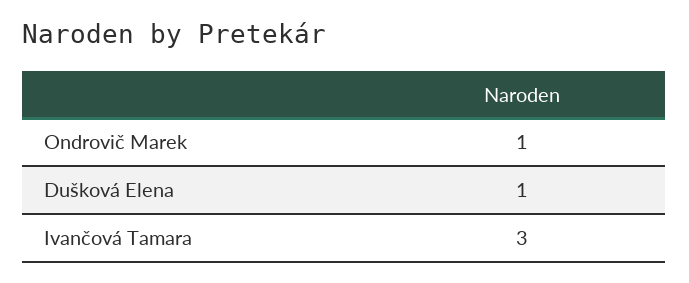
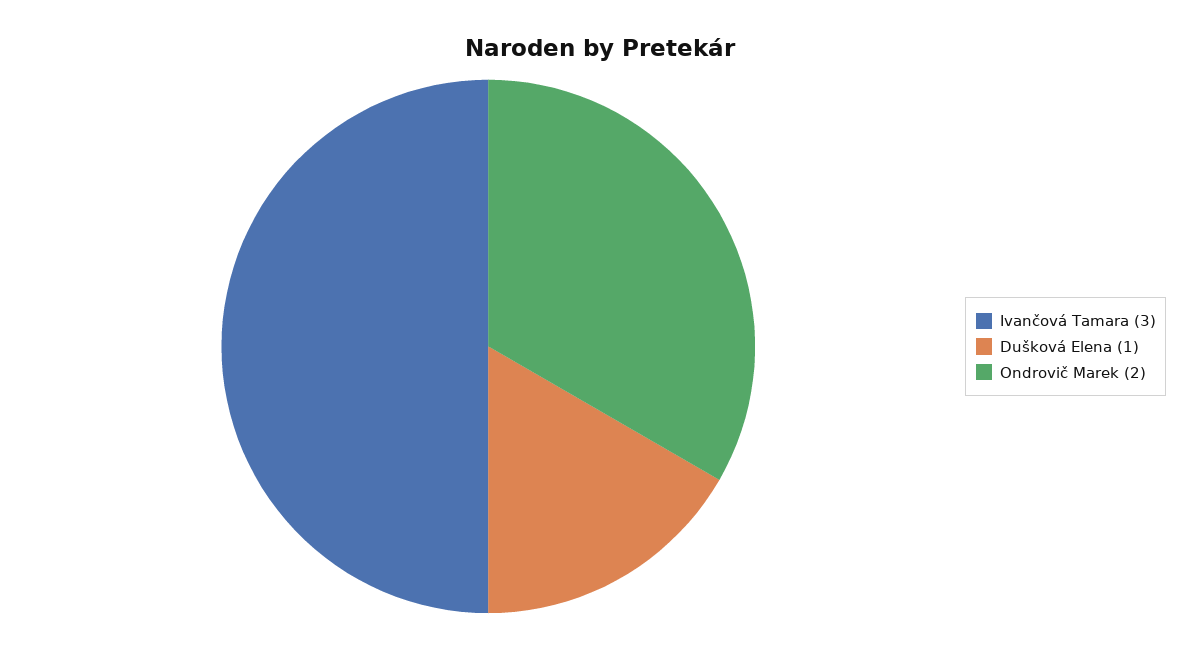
Ondrovič Marek: 1 -> 2

